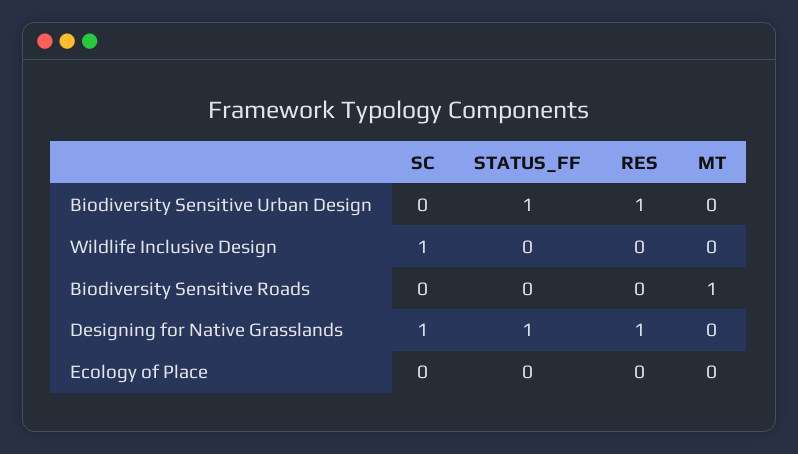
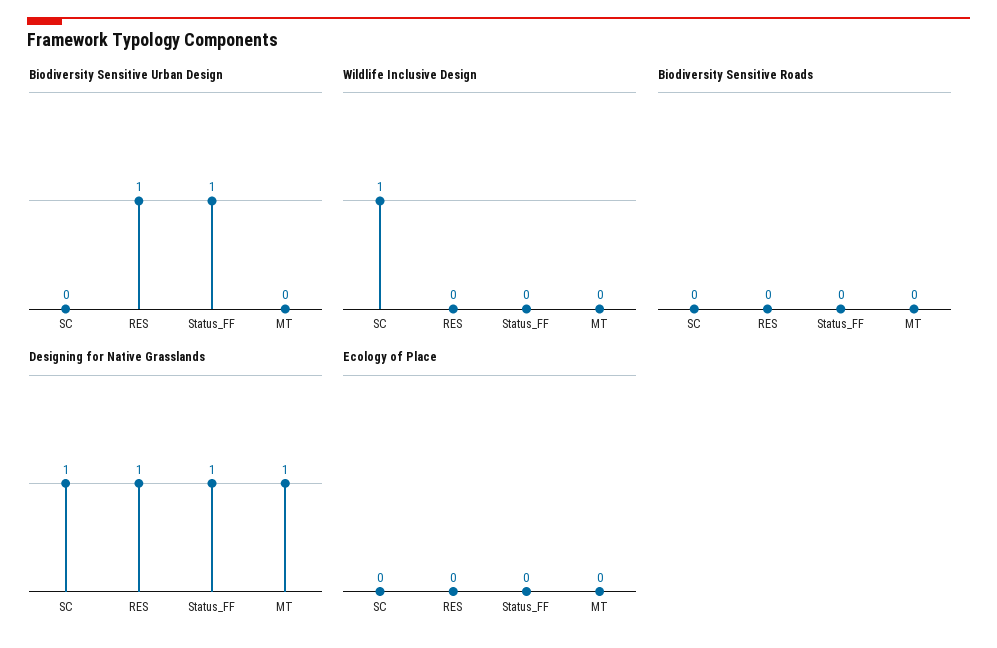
Biodiversity Sensitive Roads, MT: 1 -> 0
Designing for Native Grasslands, MT: 0 -> 1

